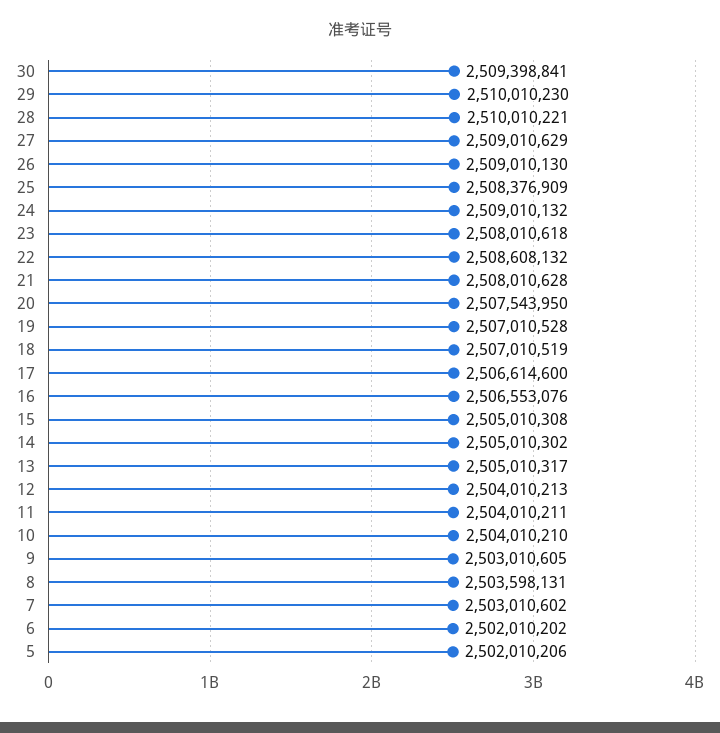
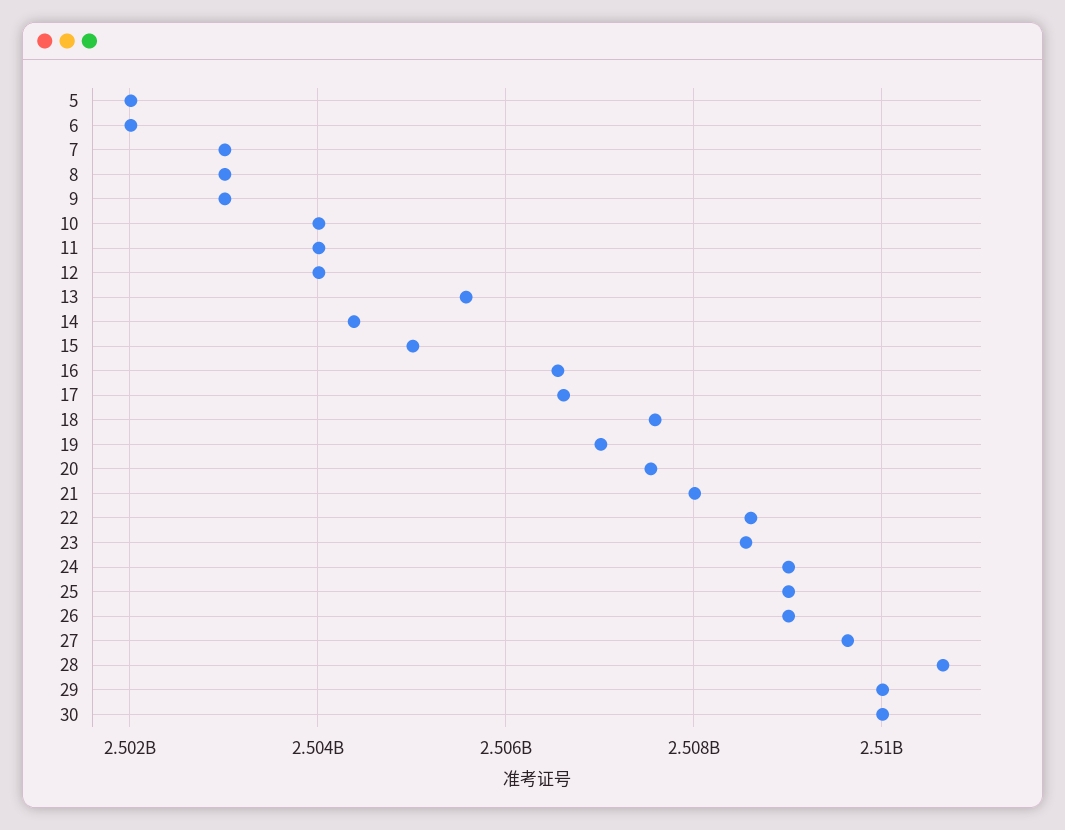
30: 2509398841 -> 2510000000
28: 2510010221 -> 2510600000
27: 2509010629 -> 2509600000
25: 2508376909 -> 2509000000
23: 2508010618 -> 2508600000
18: 2507010519 -> 2507600000
14: 2505010302 -> 2504400000
13: 2505010317 -> 2505600000
8: 2503598131 -> 2503000000

